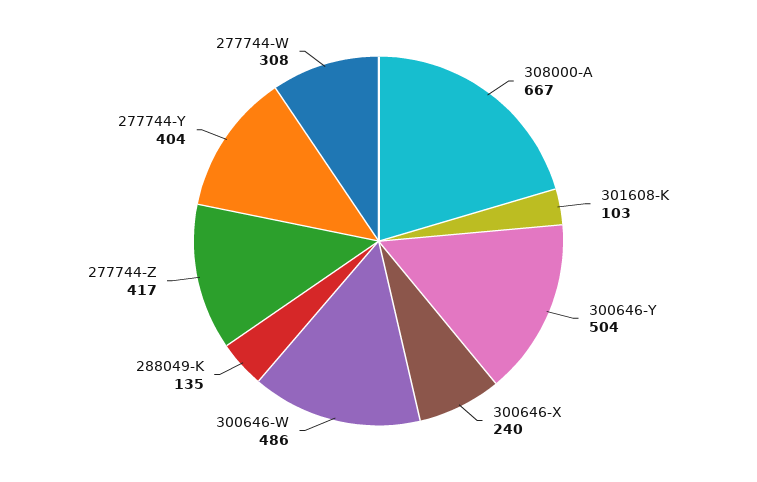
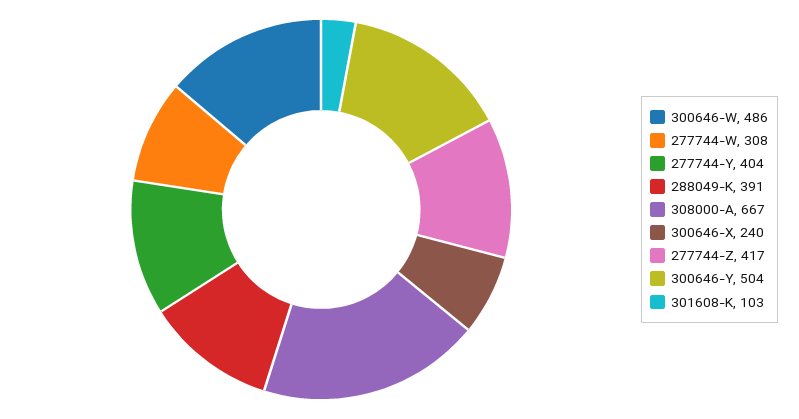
288049-K: 135 -> 391

